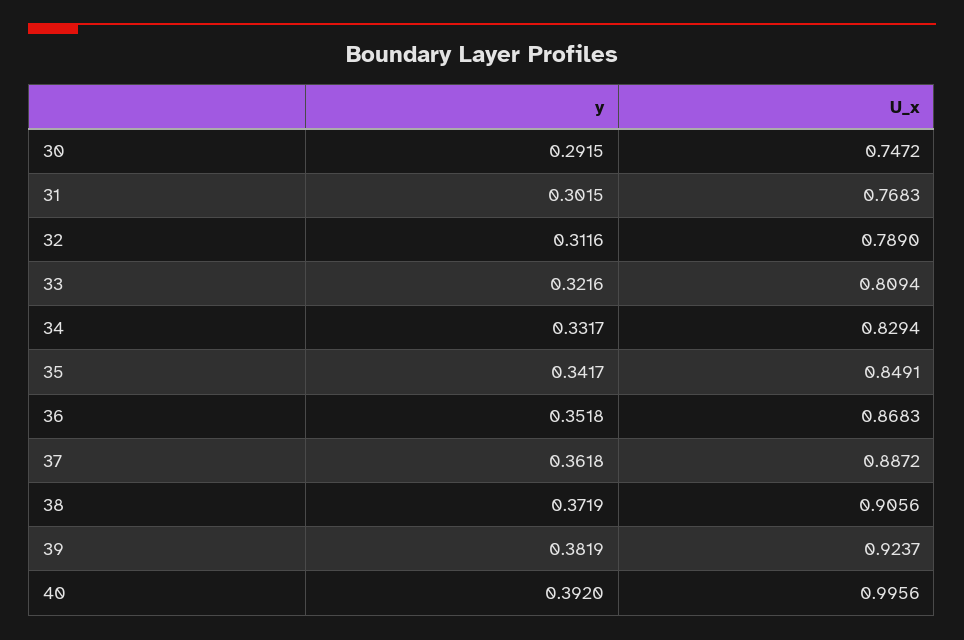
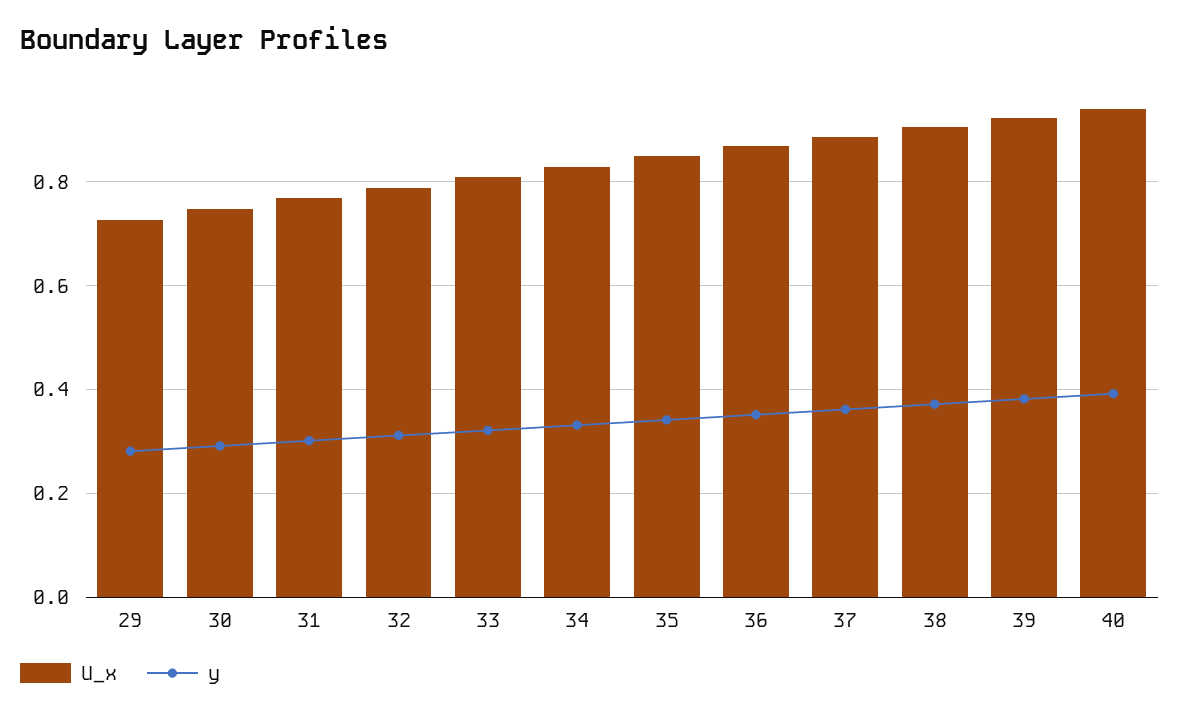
U_x, 40: 0.9956 -> 0.94
U_x, 29: none -> 0.72
y, 29: none -> 0.28

